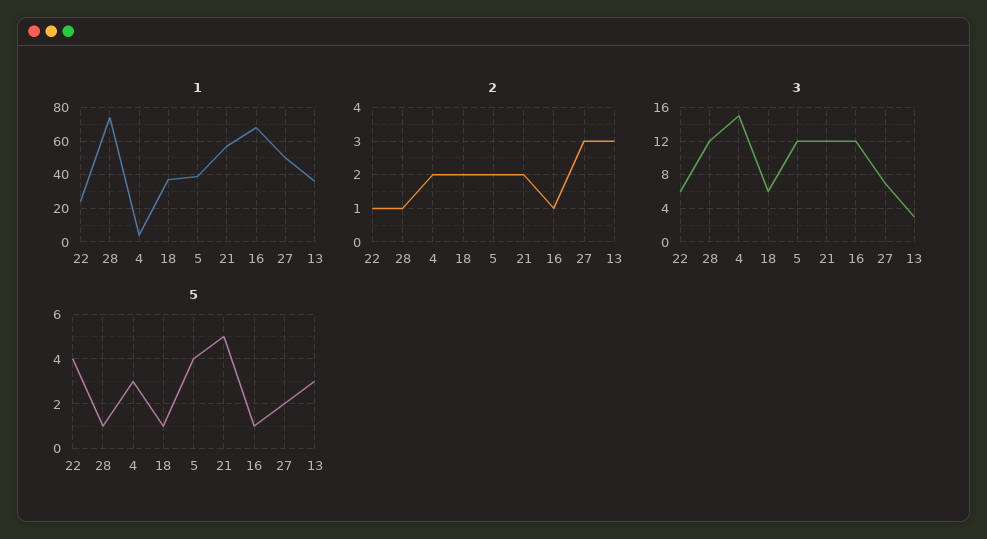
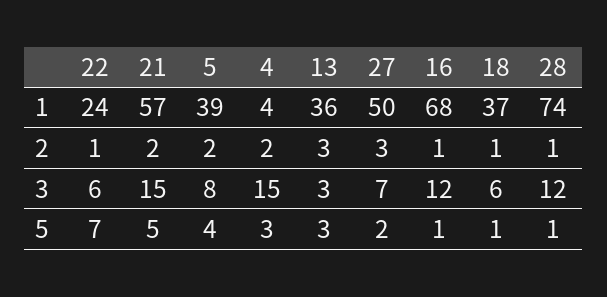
2, 18: 2 -> 1
3, 5: 12 -> 8
3, 21: 12 -> 15
5, 22: 4 -> 7

